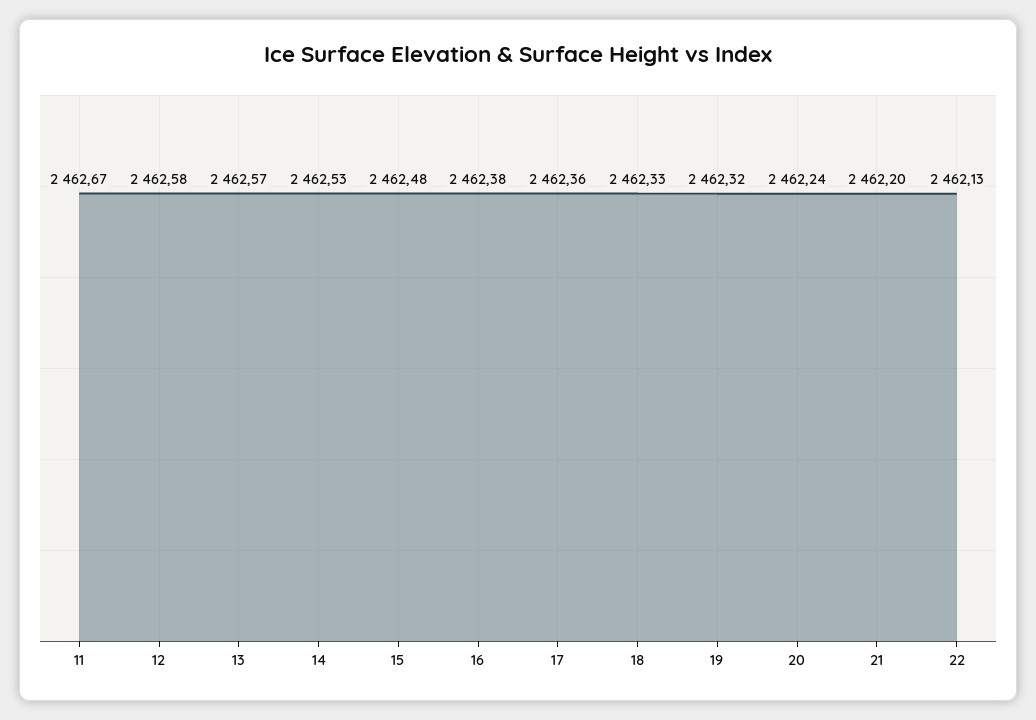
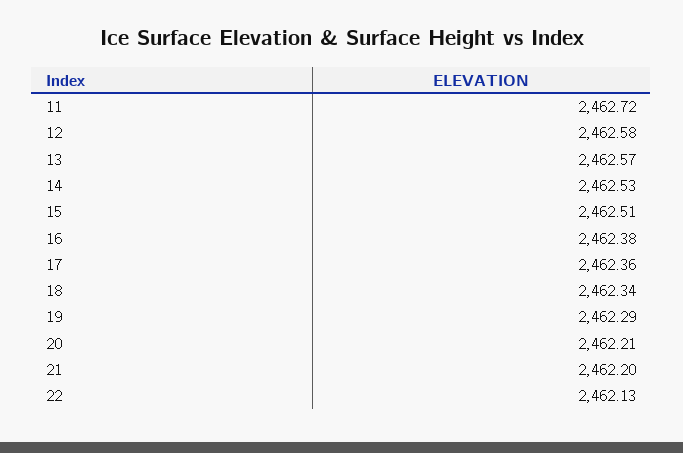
11: 2462.67 -> 2462.72
15: 2462.48 -> 2462.51
18: 2462.33 -> 2462.34
19: 2462.32 -> 2462.29
20: 2462.24 -> 2462.21

